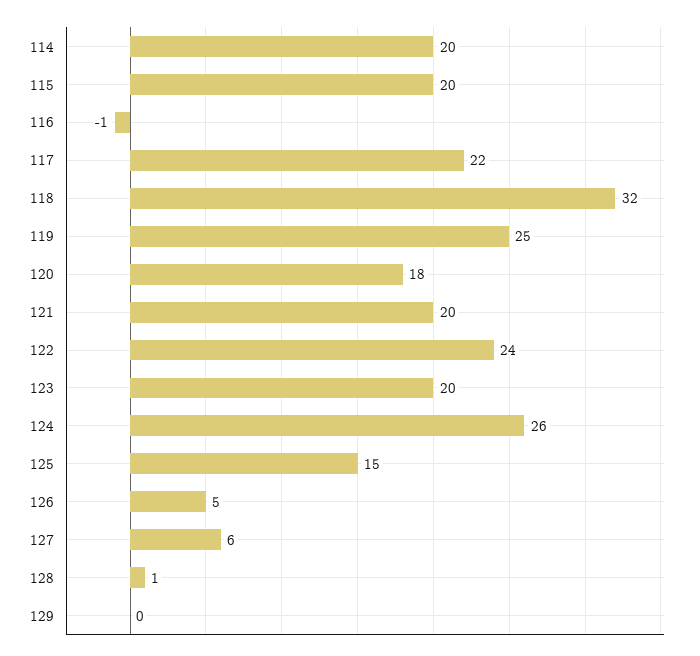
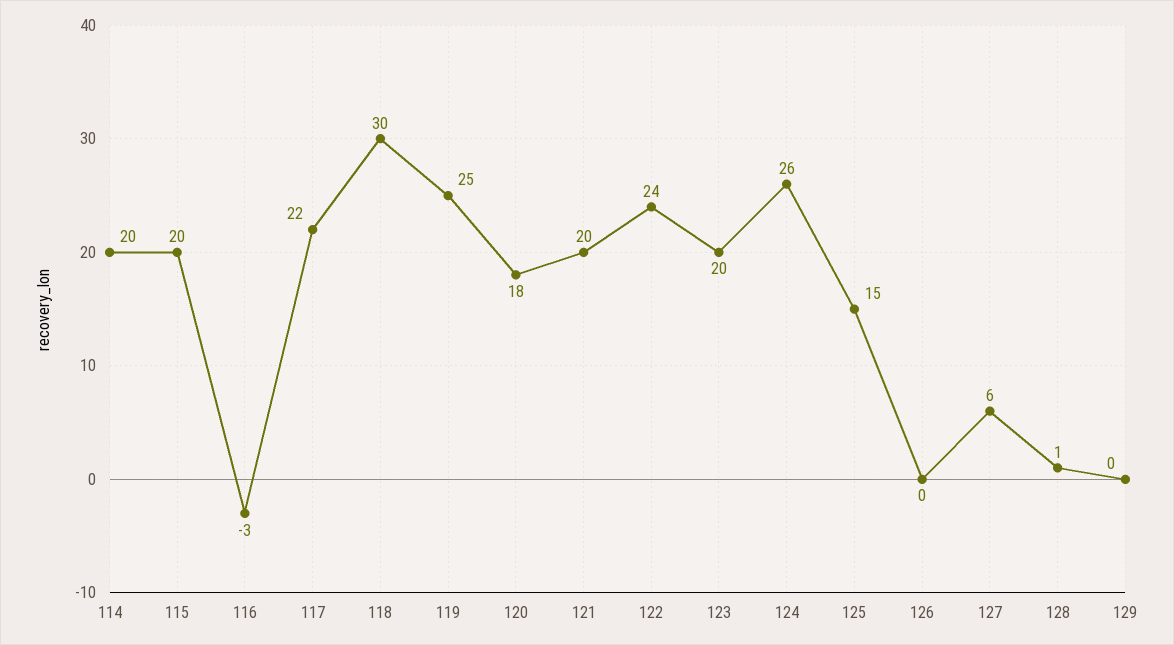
116: -1 -> -3
118: 32 -> 30
126: 5 -> 0

